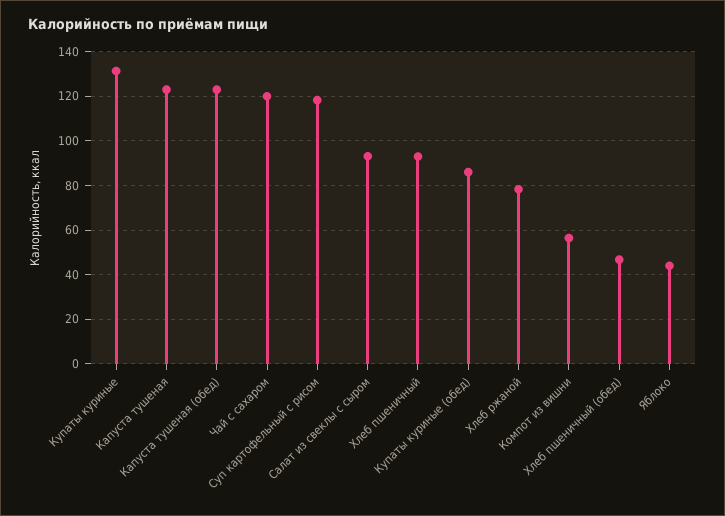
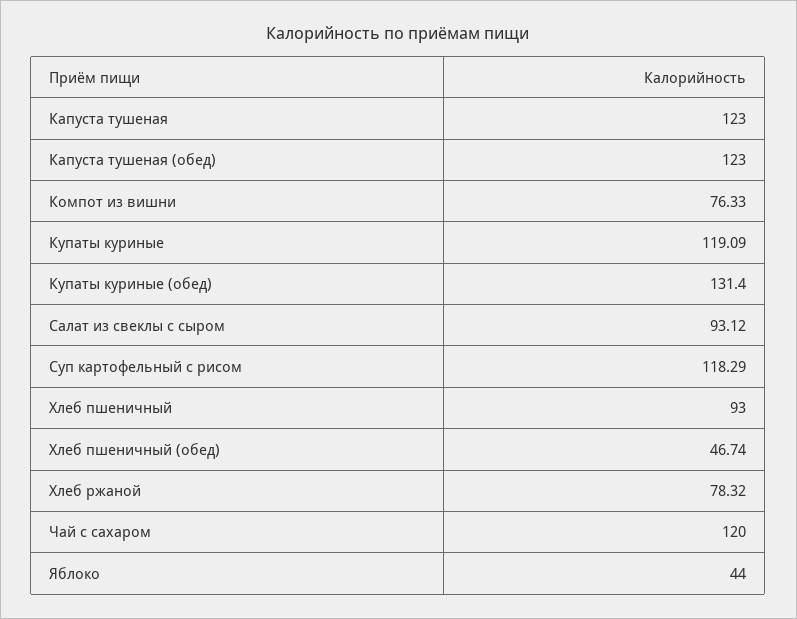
Купаты куриные: 130 -> 119.09
Купаты куриные (обед): 85 -> 131.4
Компот из вишни: 55 -> 76.33

